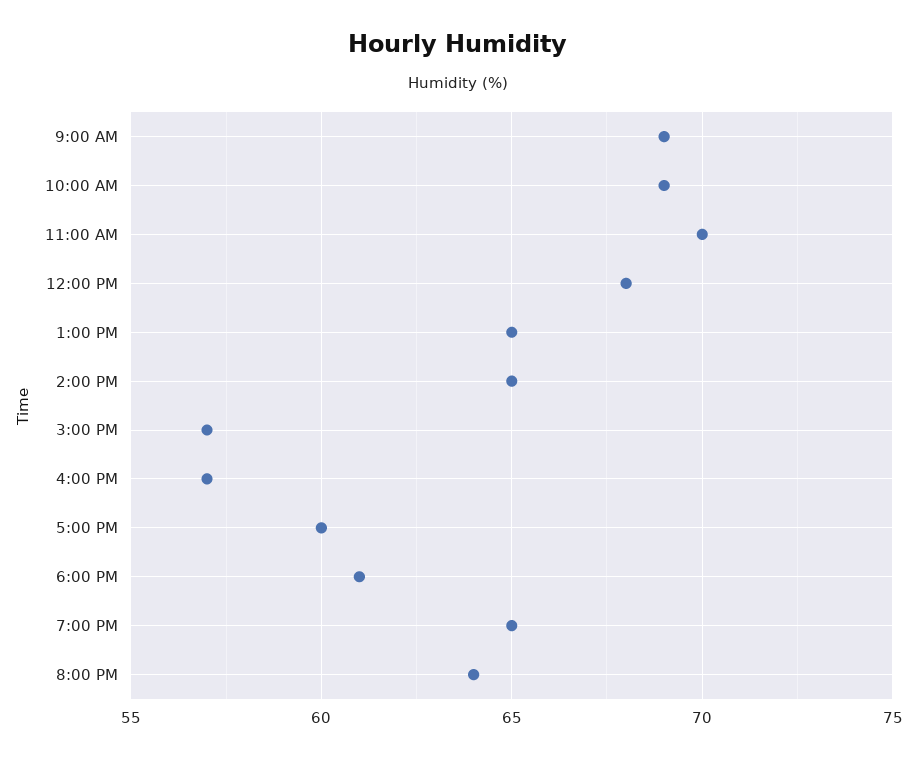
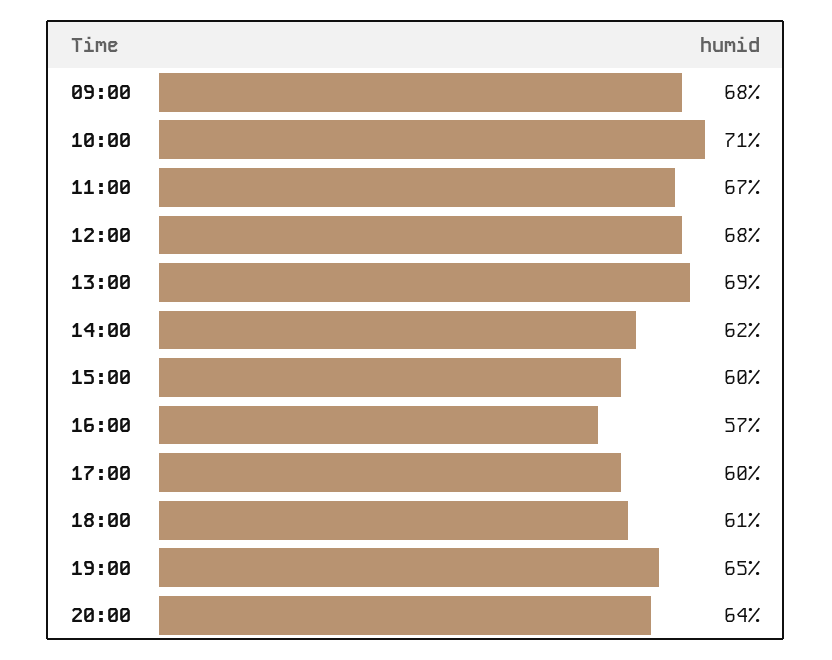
9:00 AM: 69 -> 68
10:00 AM: 69 -> 71
11:00 AM: 70 -> 67
1:00 PM: 65 -> 69
2:00 PM: 65 -> 62
3:00 PM: 57 -> 60

